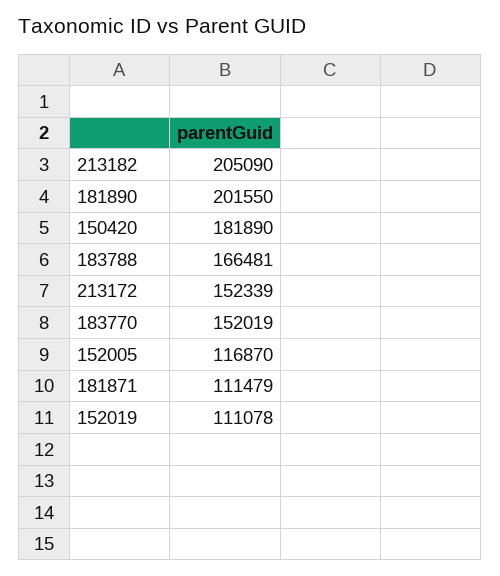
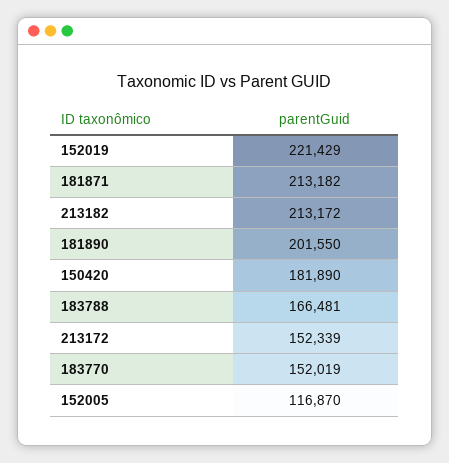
213182: 205090 -> 213172
181871: 111479 -> 213182
152019: 111078 -> 221429

